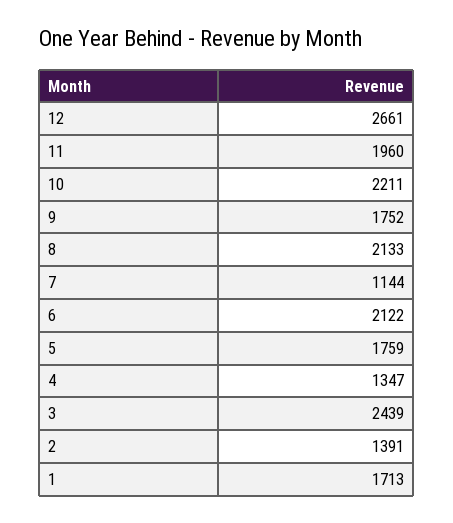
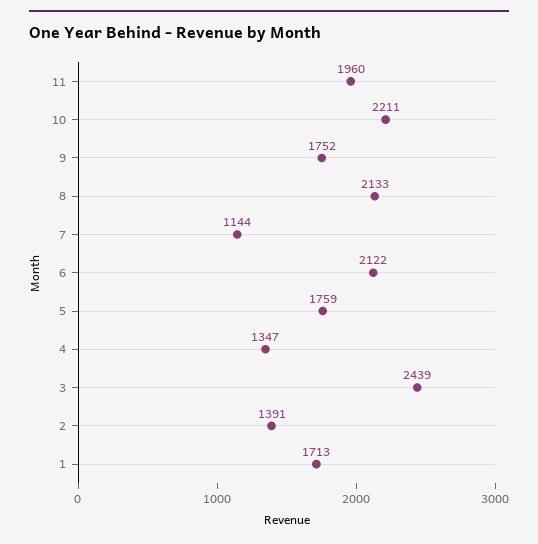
12: 2661 -> none

